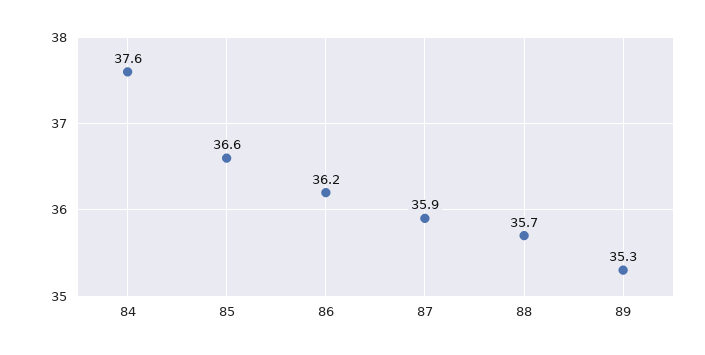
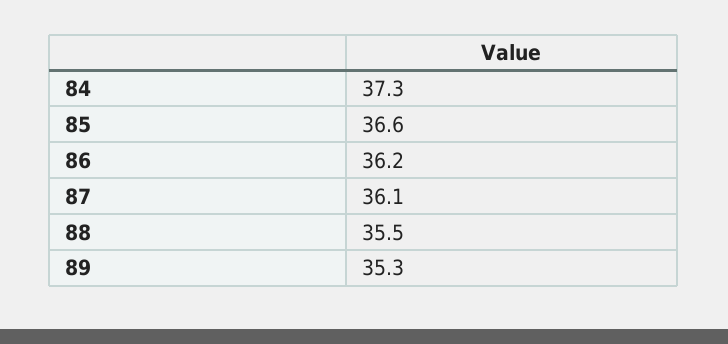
84: 37.6 -> 37.3
87: 35.9 -> 36.1
88: 35.7 -> 35.5

